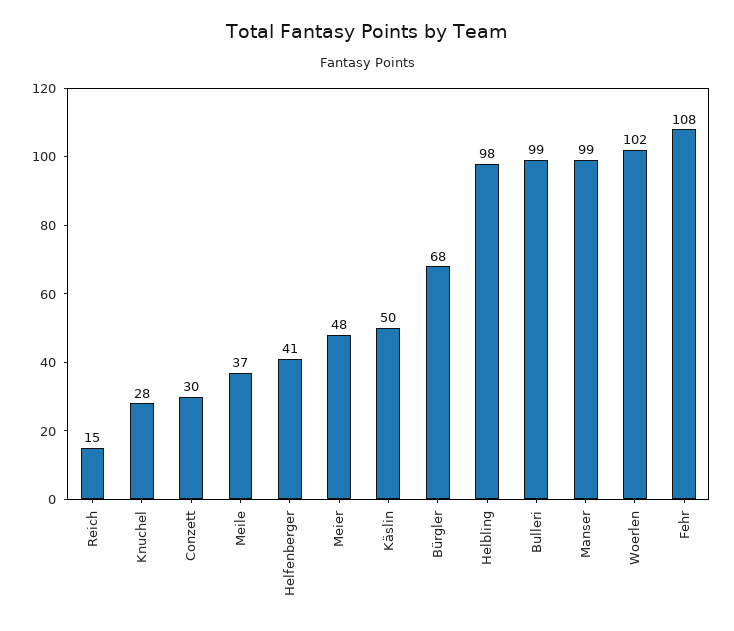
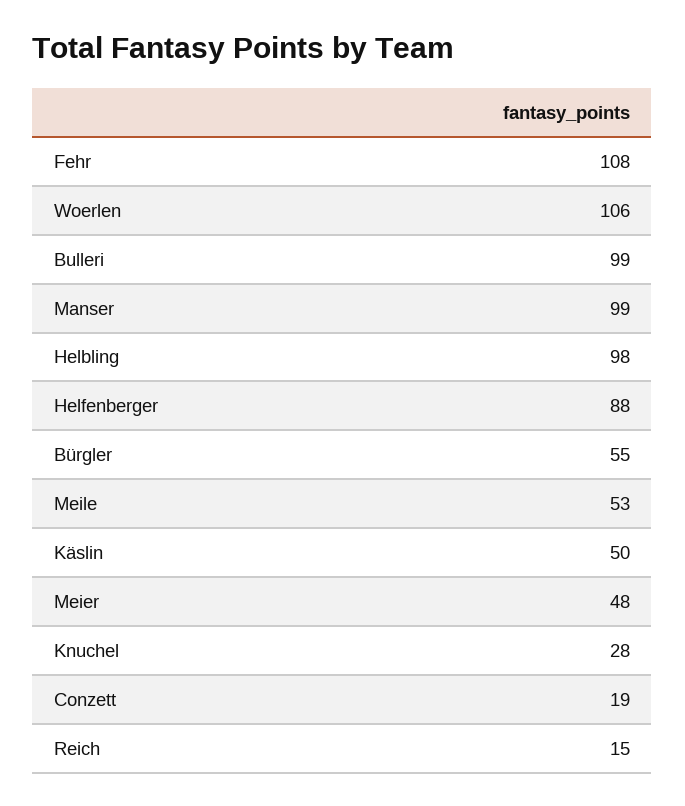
Conzett: 30 -> 19
Meile: 37 -> 53
Helfenberger: 41 -> 88
Bürgler: 68 -> 55
Woerlen: 102 -> 106

